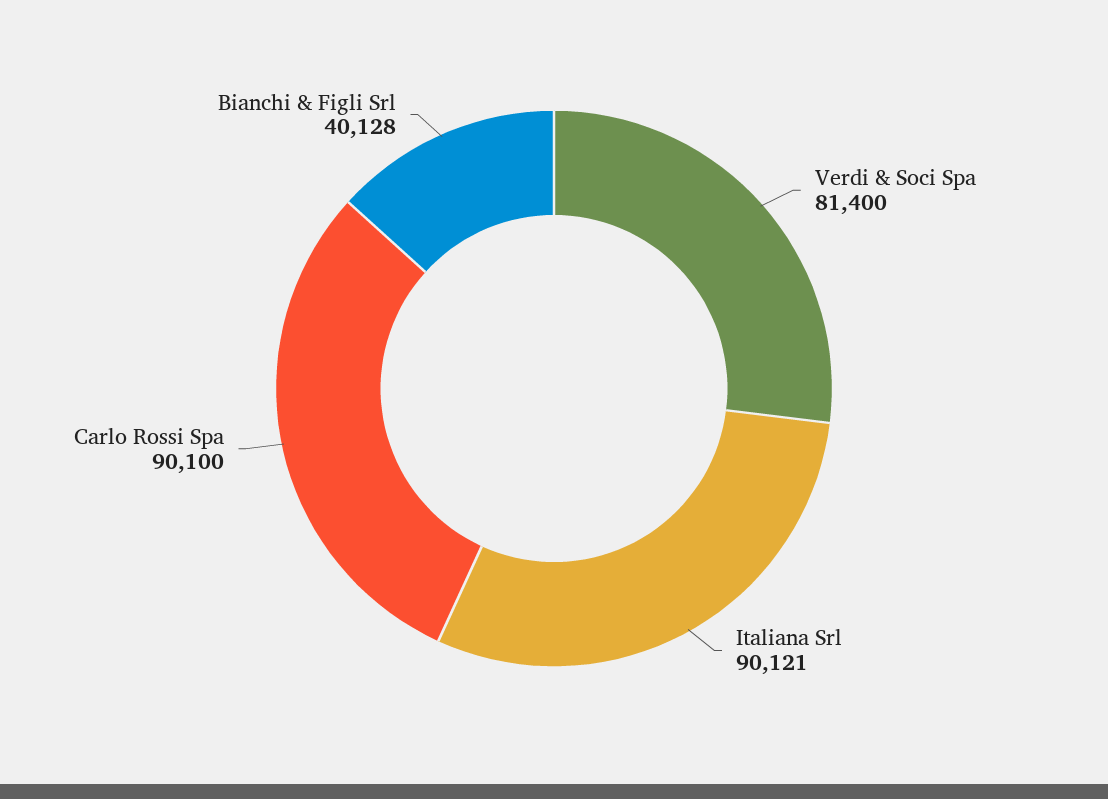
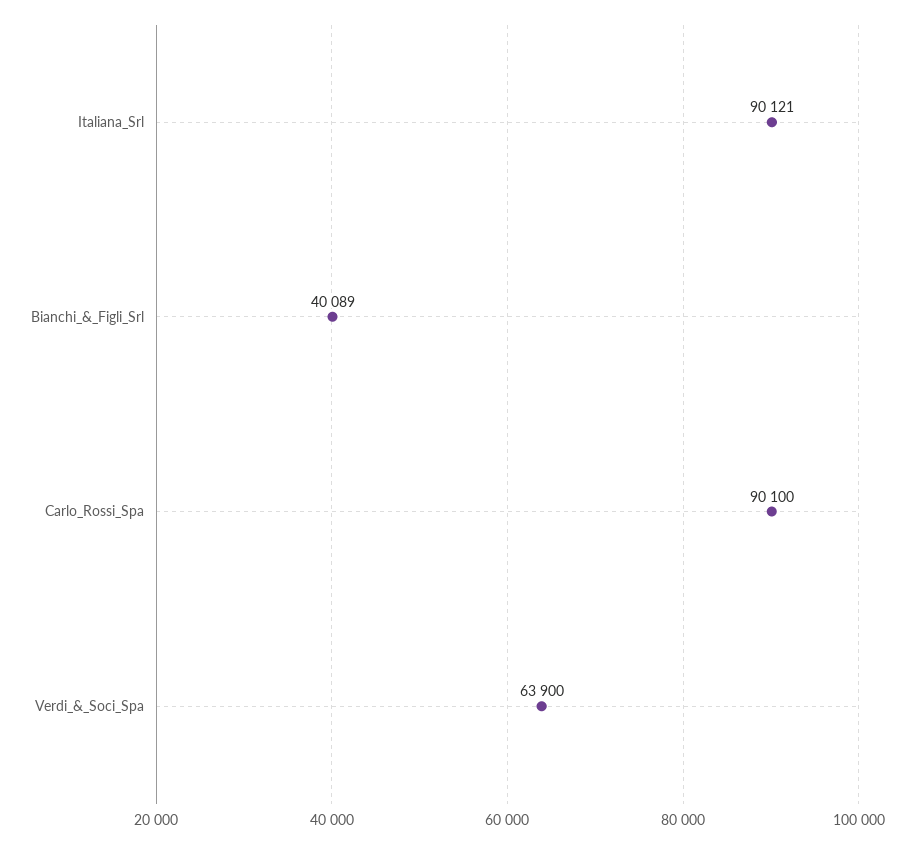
Verdi & Soci Spa: 81400 -> 63900
Bianchi & Figli Srl: 40128 -> 40089

